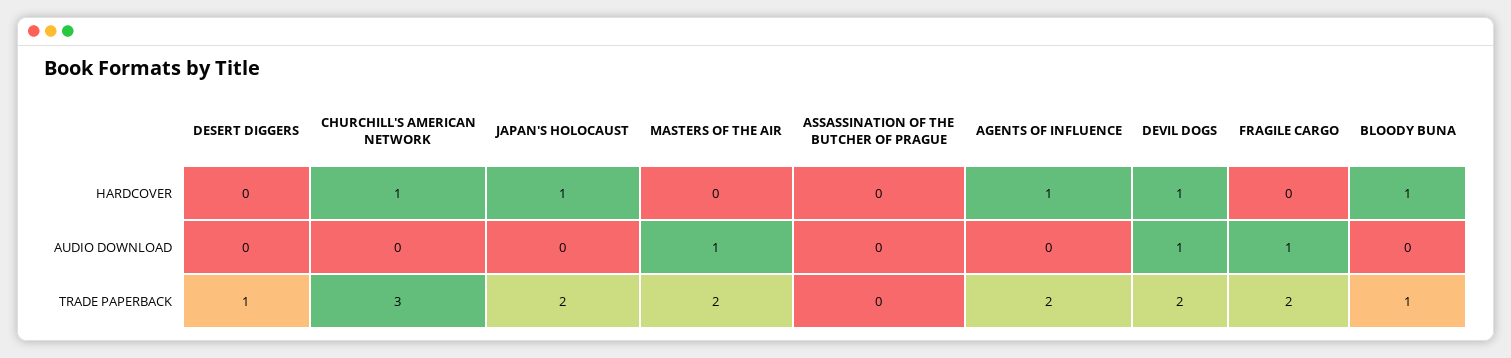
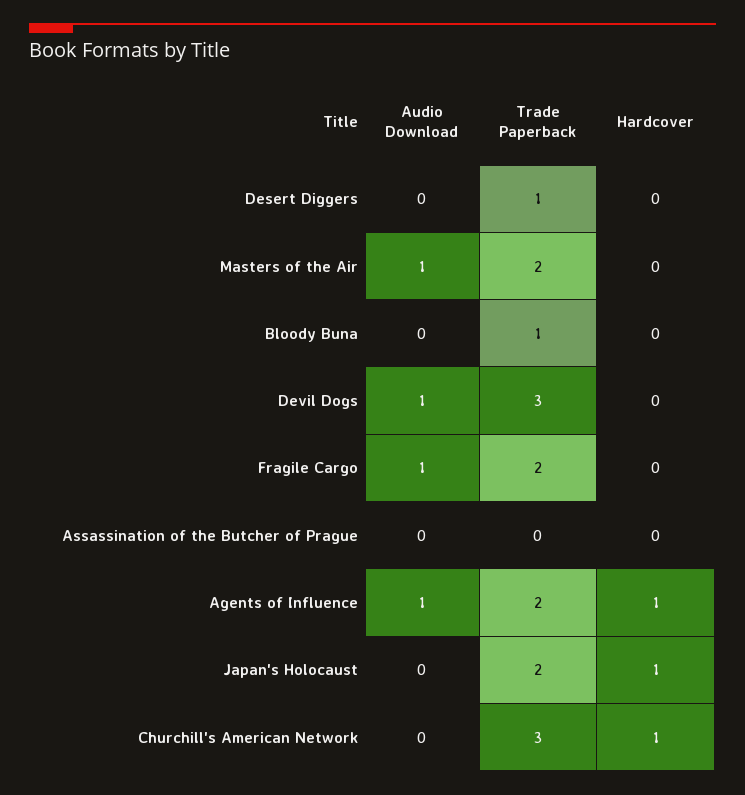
DEVIL DOGS, HARDCOVER: 1 -> 0
BLOODY BUNA, HARDCOVER: 1 -> 0
AGENTS OF INFLUENCE, AUDIO DOWNLOAD: 0 -> 1
DEVIL DOGS, TRADE PAPERBACK: 2 -> 3

